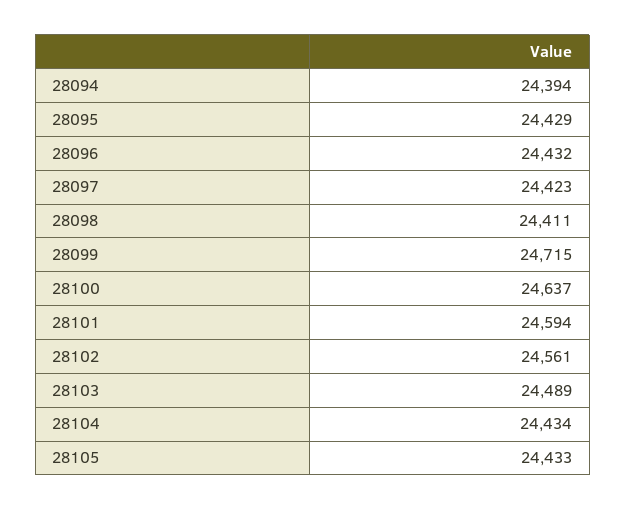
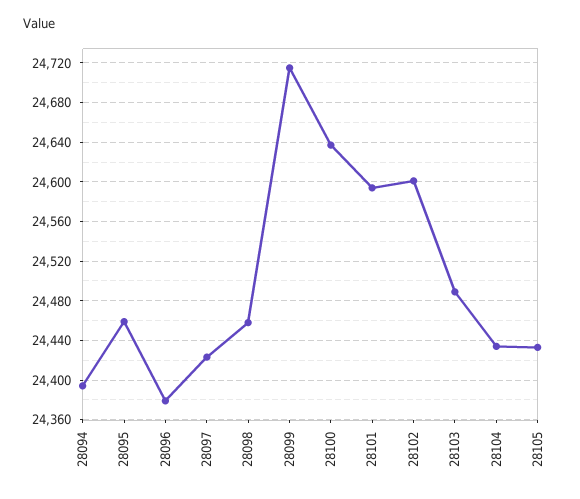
28095: 24429 -> 24460
28096: 24432 -> 24380
28098: 24411 -> 24460
28102: 24561 -> 24600

